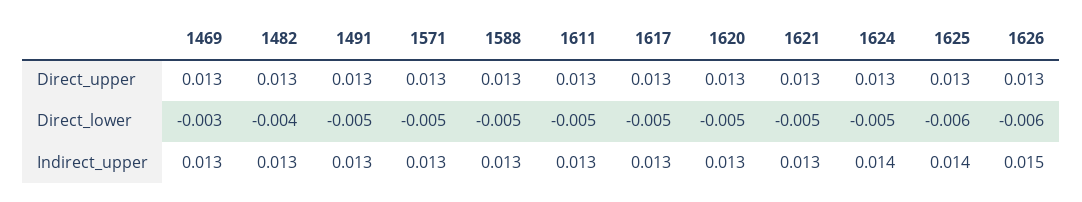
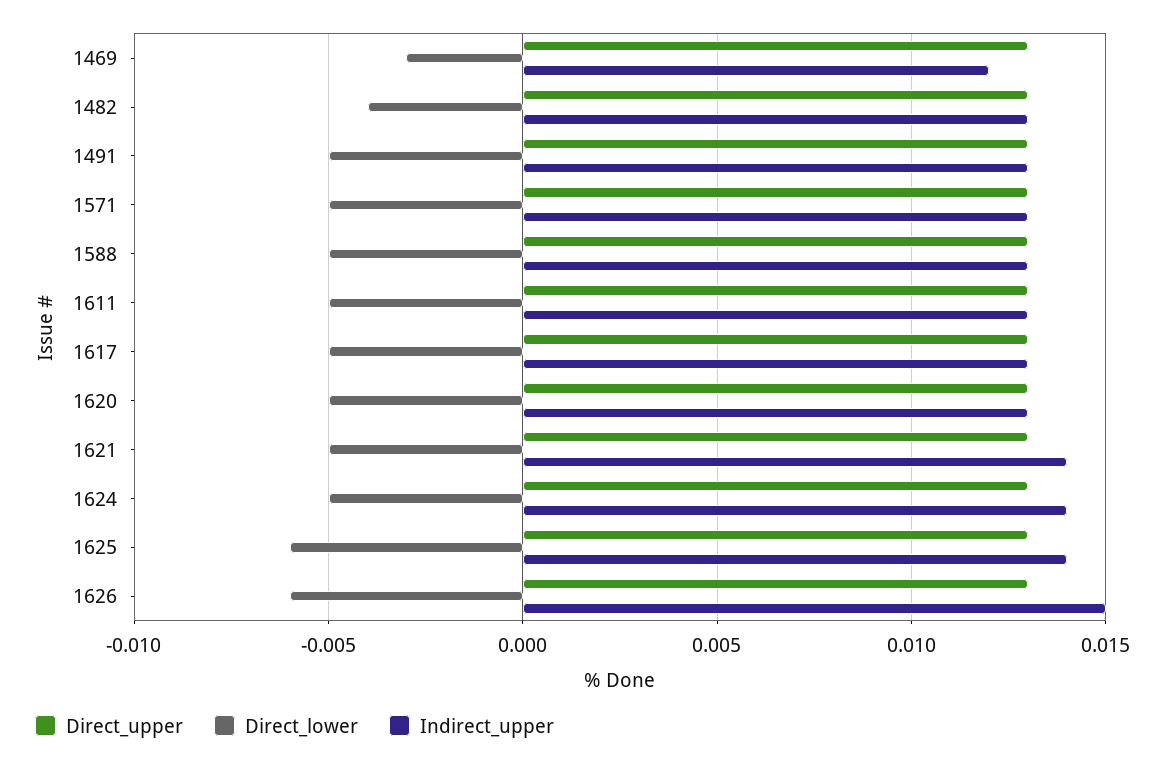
Indirect_upper, 1469: 0.013 -> 0.012
Indirect_upper, 1621: 0.013 -> 0.014

